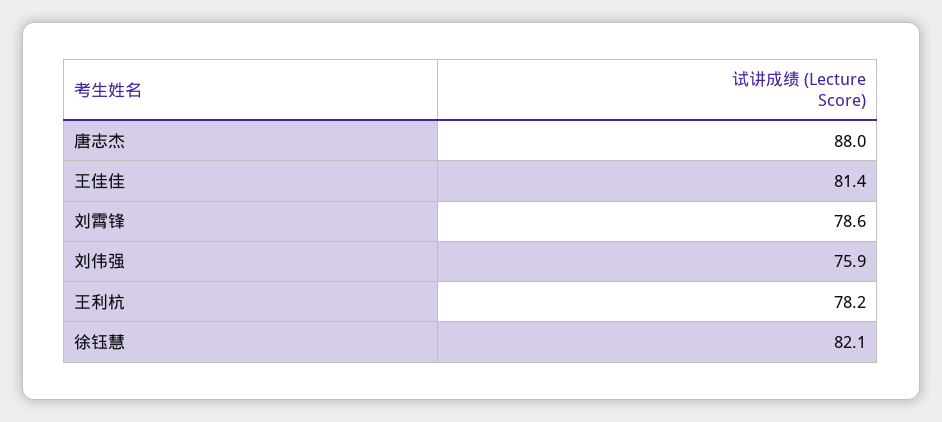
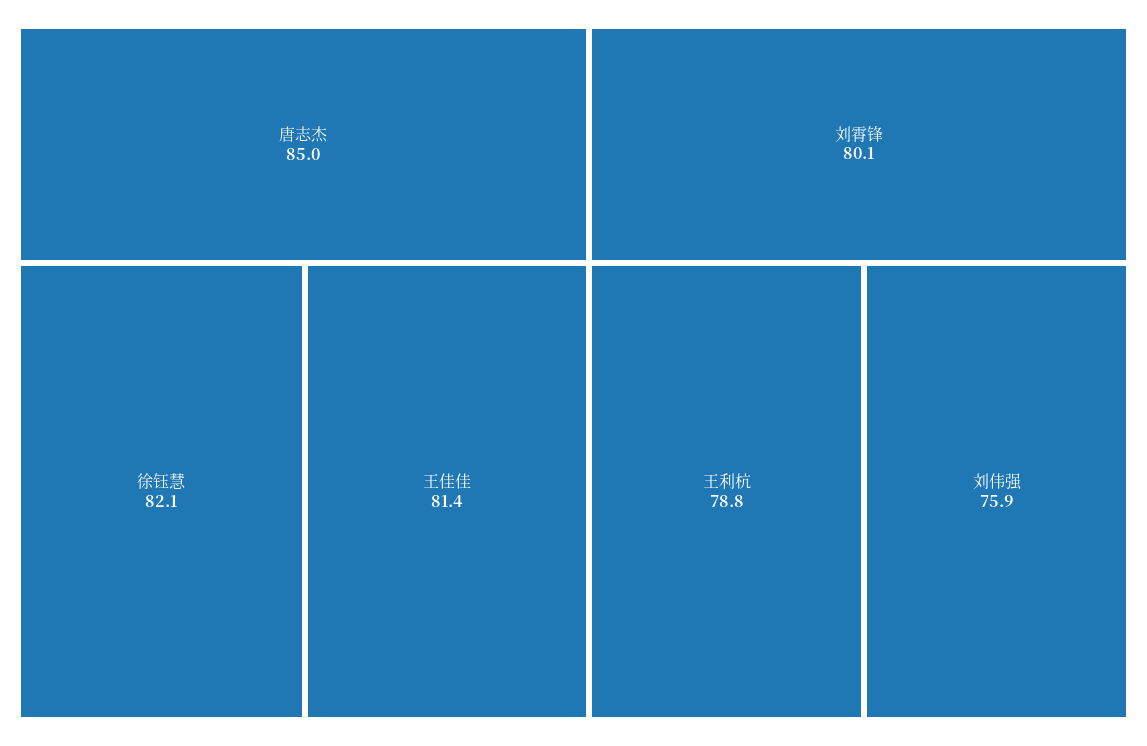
唐志杰: 88 -> 85
刘霄锋: 78.6 -> 80.1
王利杭: 78.2 -> 78.8

